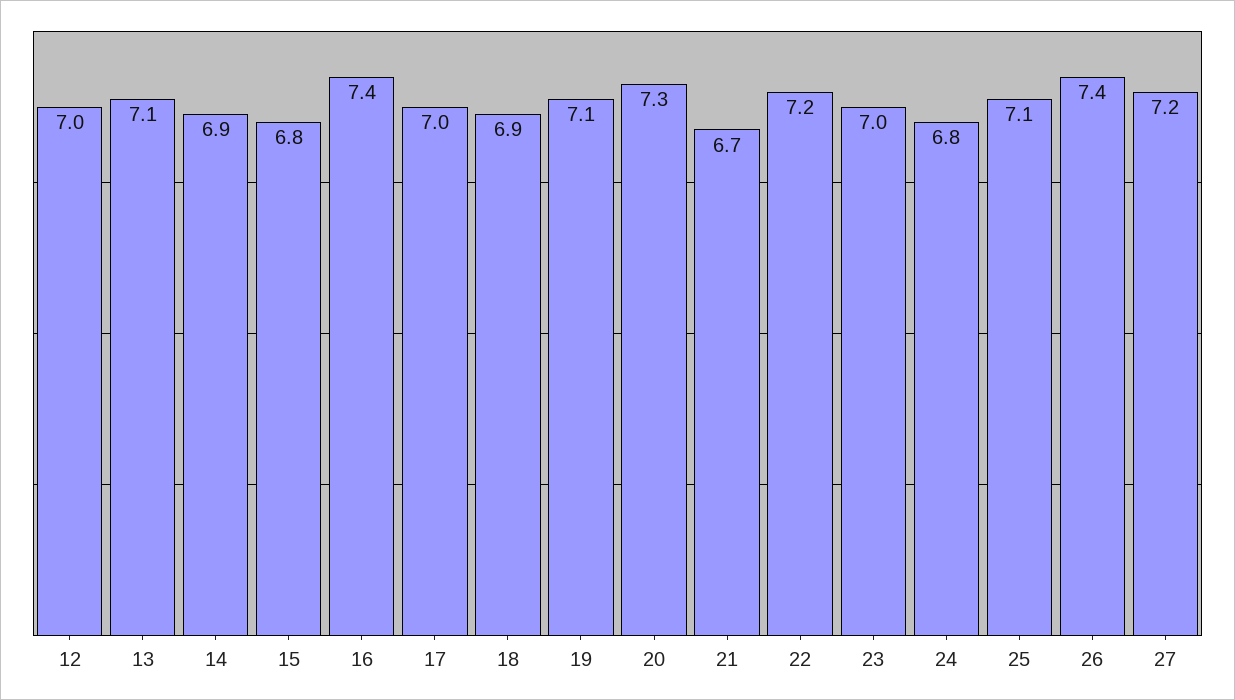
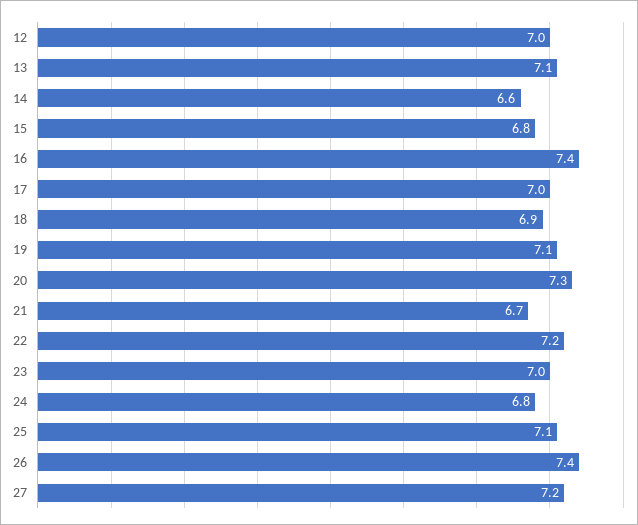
14: 6.9 -> 6.6

